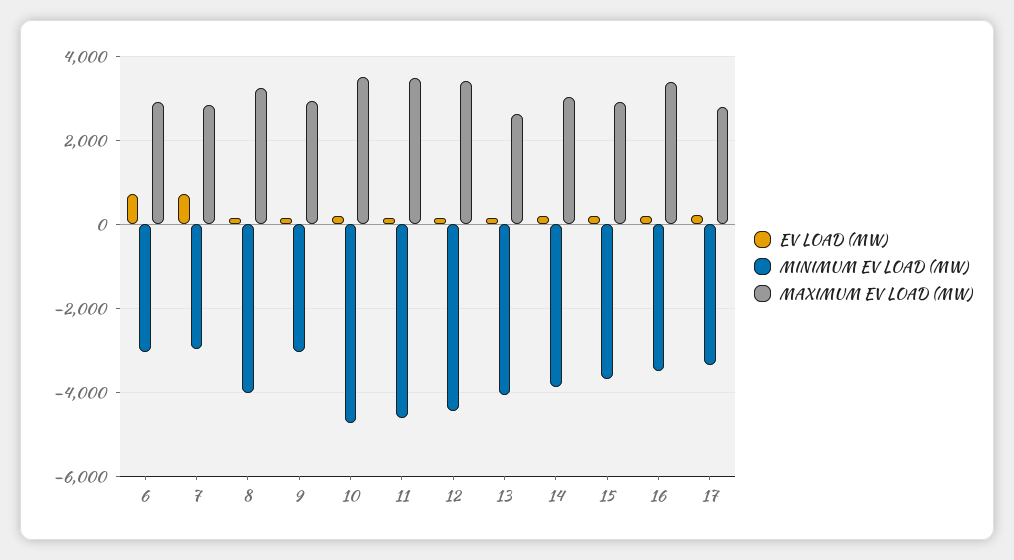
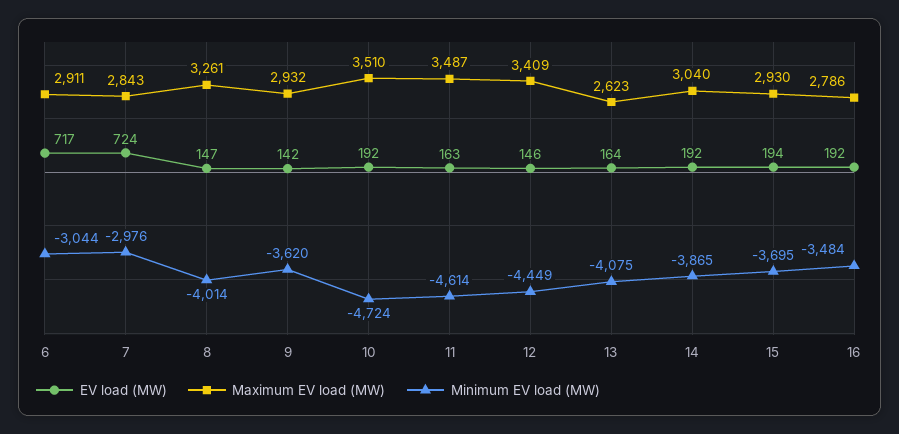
MINIMUM EV LOAD (MW), 9: -3000 -> -3620
MAXIMUM EV LOAD (MW), 16: 3400 -> 2786
EV LOAD (MW), 17: 200 -> none
MINIMUM EV LOAD (MW), 17: -3400 -> none
MAXIMUM EV LOAD (MW), 17: 2800 -> none

